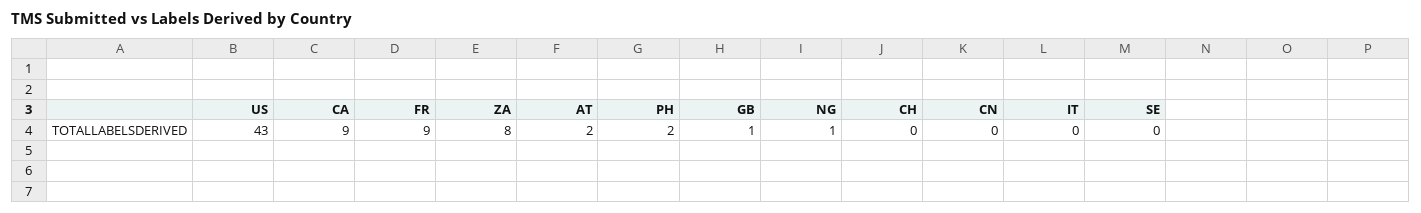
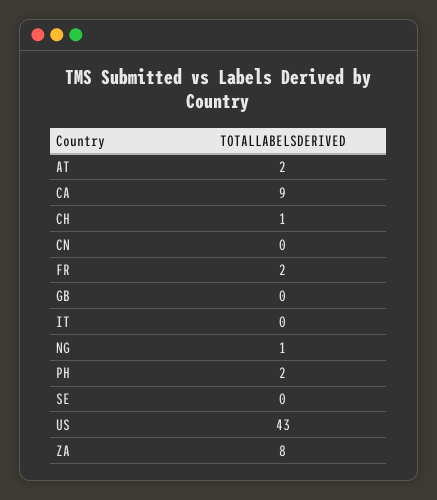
FR: 9 -> 2
GB: 1 -> 0
CH: 0 -> 1

